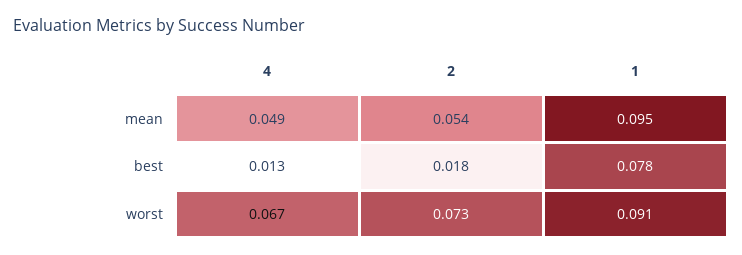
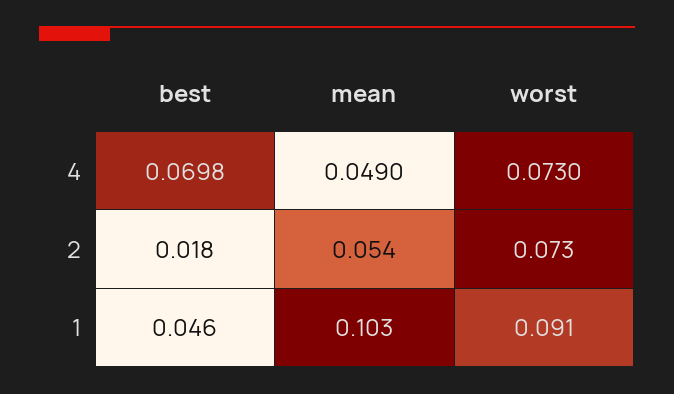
1, mean: 0.095 -> 0.103
4, best: 0.013 -> 0.0698
1, best: 0.078 -> 0.046
4, worst: 0.067 -> 0.073

